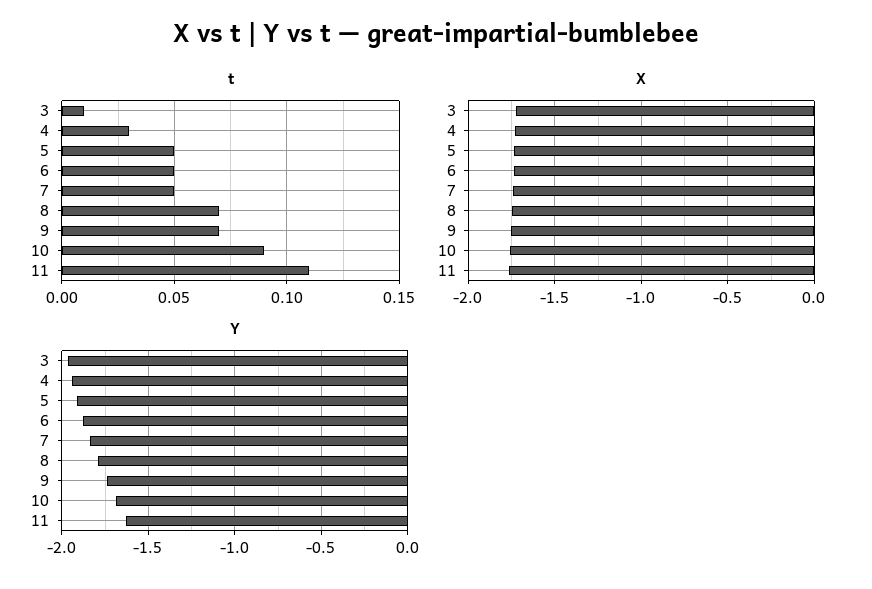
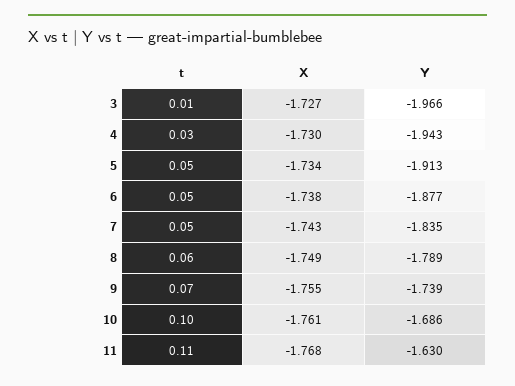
t, 8: 0.07 -> 0.06
t, 10: 0.09 -> 0.1

